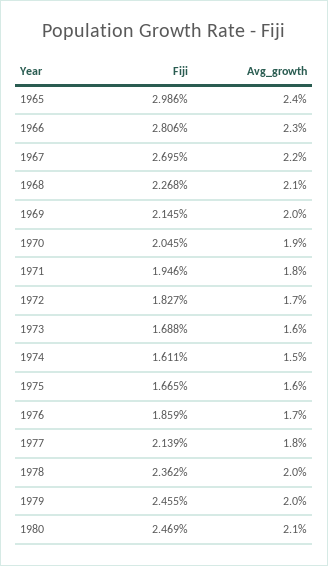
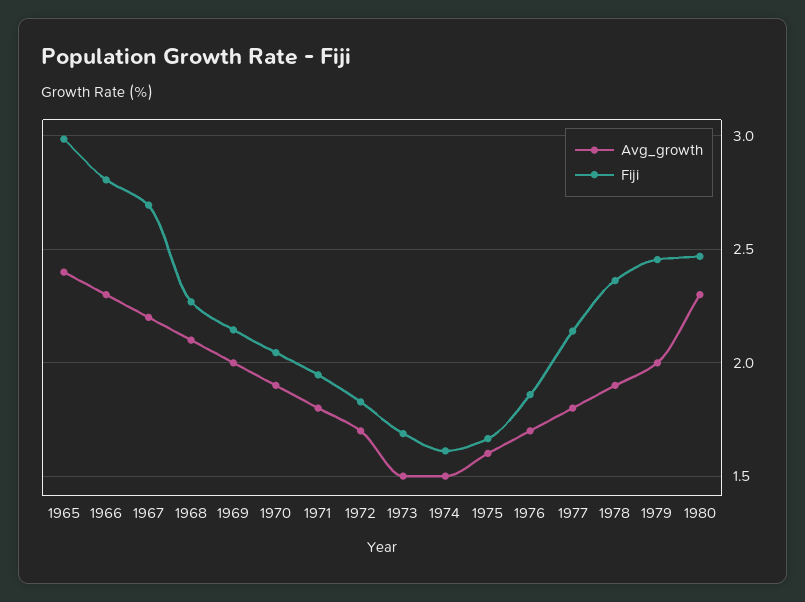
Avg_growth, 1973: 1.6 -> 1.5
Avg_growth, 1978: 2 -> 1.9
Avg_growth, 1980: 2.1 -> 2.3

